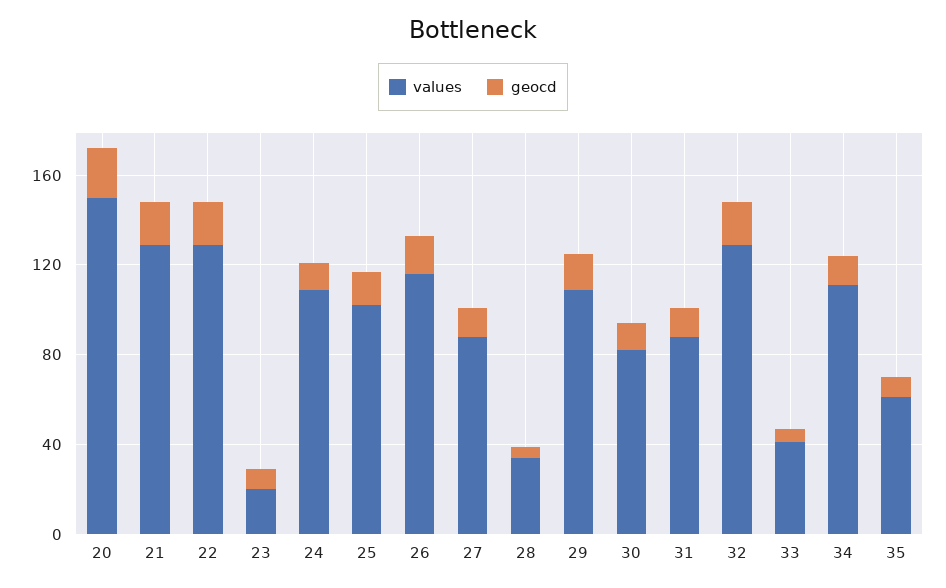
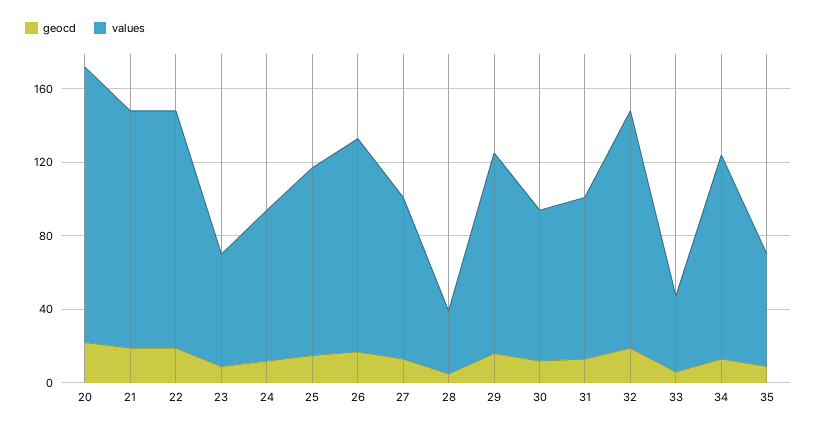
values, 23: 20 -> 60
values, 24: 110 -> 80

